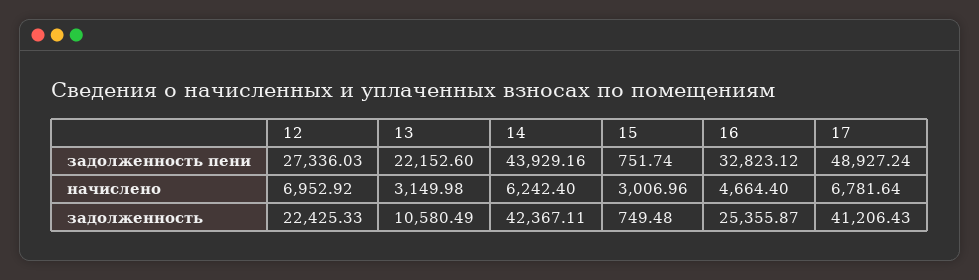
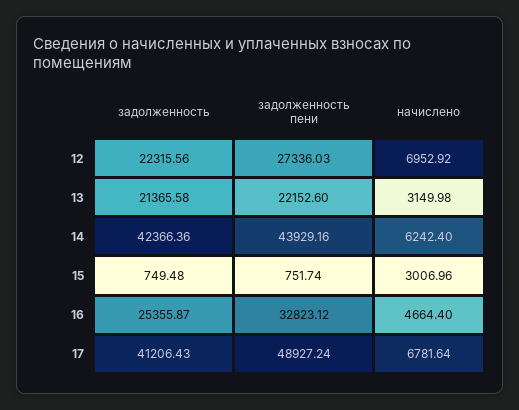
12, задолженность: 22425.33 -> 22315.56
13, задолженность: 10580.49 -> 21365.58
14, задолженность: 42367.11 -> 42366.36

